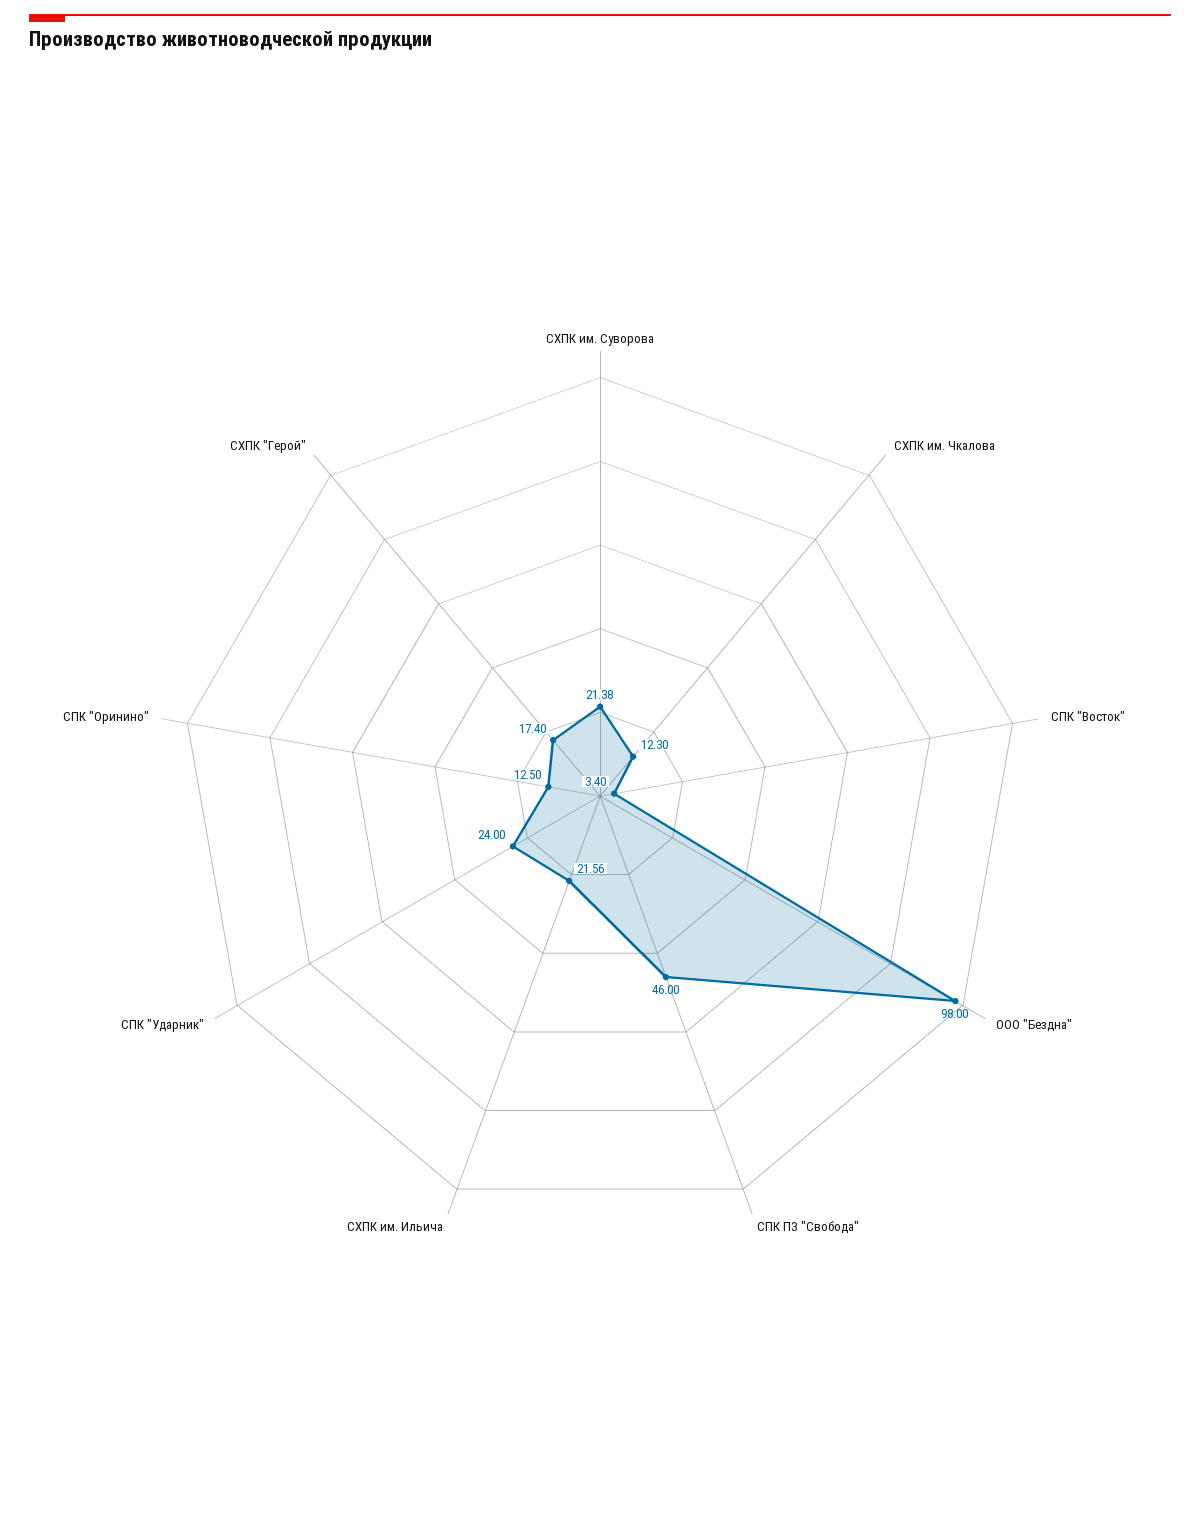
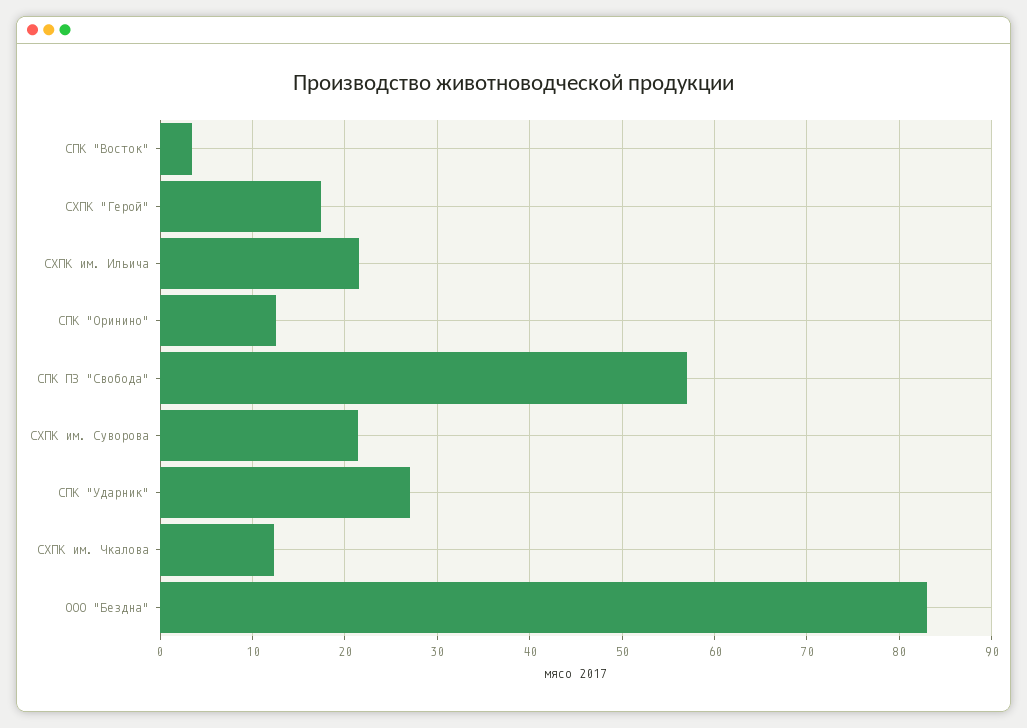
ООО "Бездна": 98 -> 83
СПК ПЗ "Свобода": 46 -> 57
СПК "Ударник": 24 -> 27

